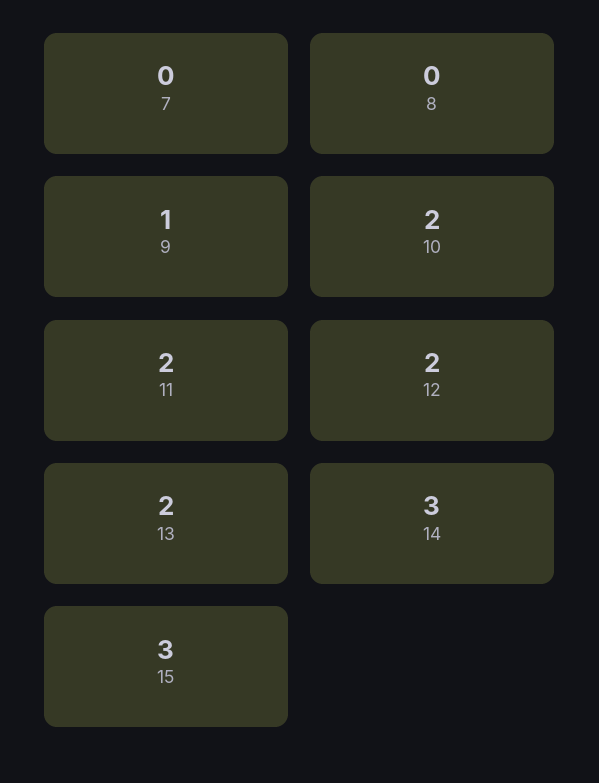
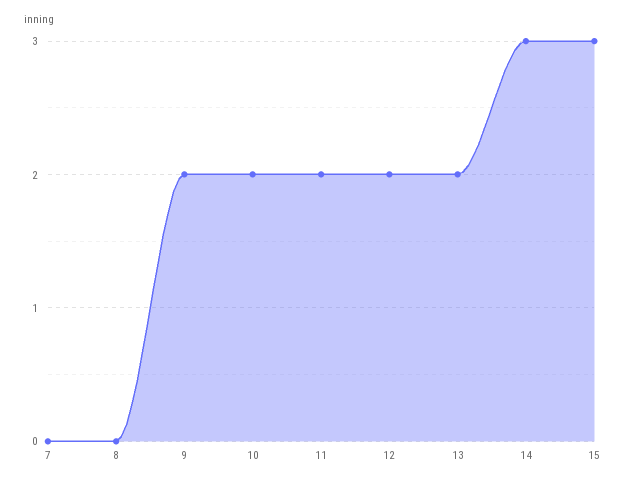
9: 1 -> 2

